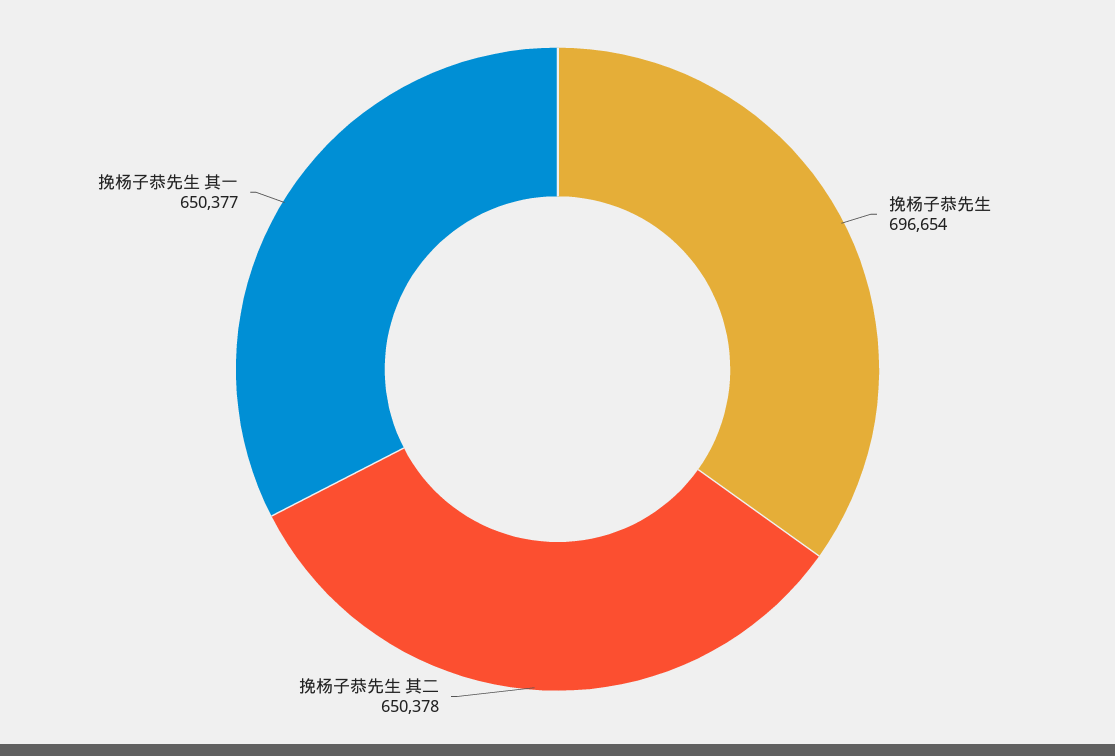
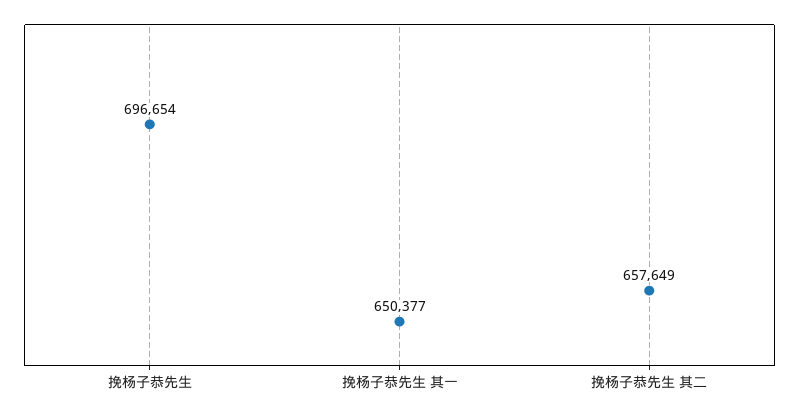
挽杨子恭先生 其二: 650378 -> 657649

